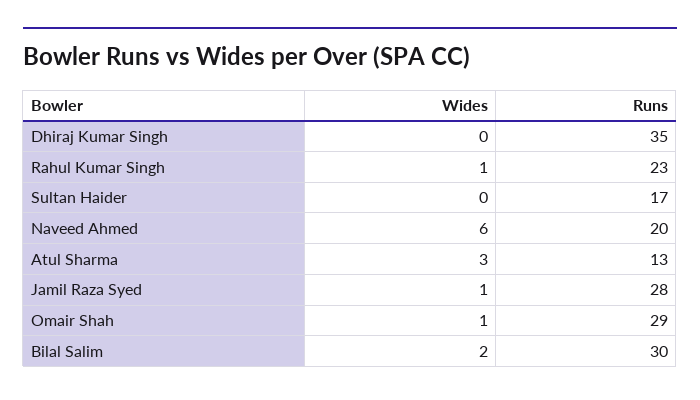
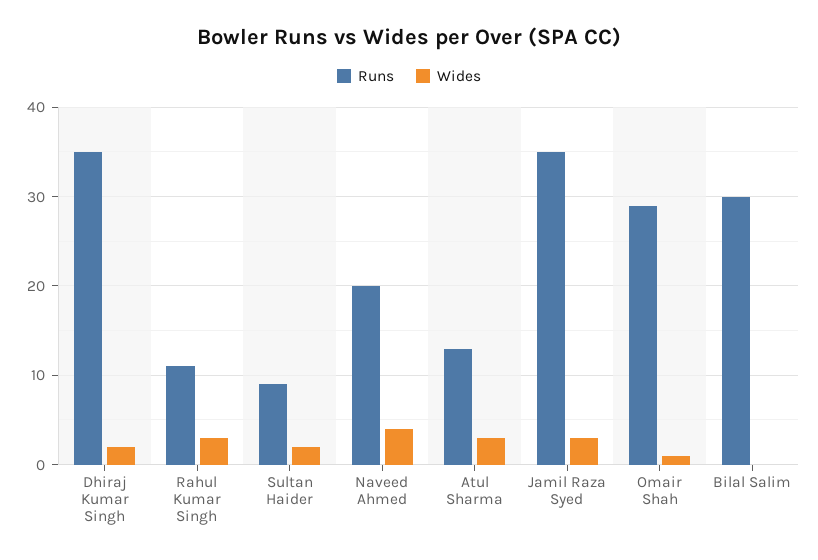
Wides, Dhiraj Kumar Singh: 0 -> 2
Wides, Rahul Kumar Singh: 1 -> 3
Runs, Rahul Kumar Singh: 23 -> 11
Wides, Sultan Haider: 0 -> 2
Runs, Sultan Haider: 17 -> 9
Wides, Naveed Ahmed: 6 -> 4
Wides, Jamil Raza Syed: 1 -> 3
Runs, Jamil Raza Syed: 28 -> 35
Wides, Bilal Salim: 2 -> 0

